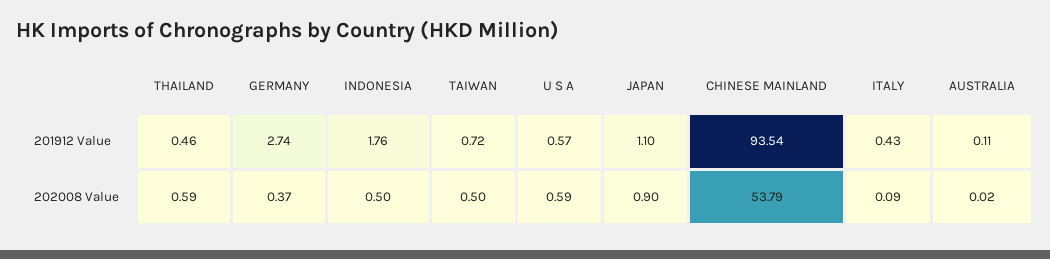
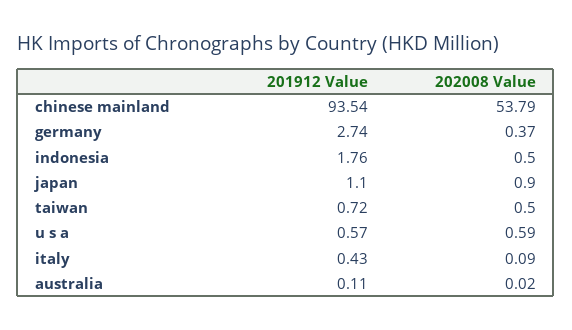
THAILAND, 201912 Value: 0.46 -> none
THAILAND, 202008 Value: 0.59 -> none

